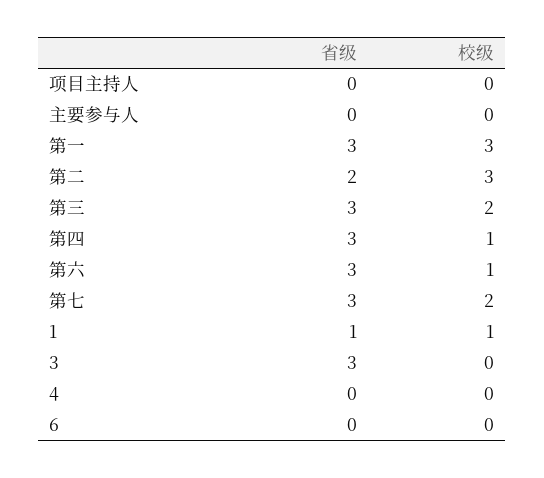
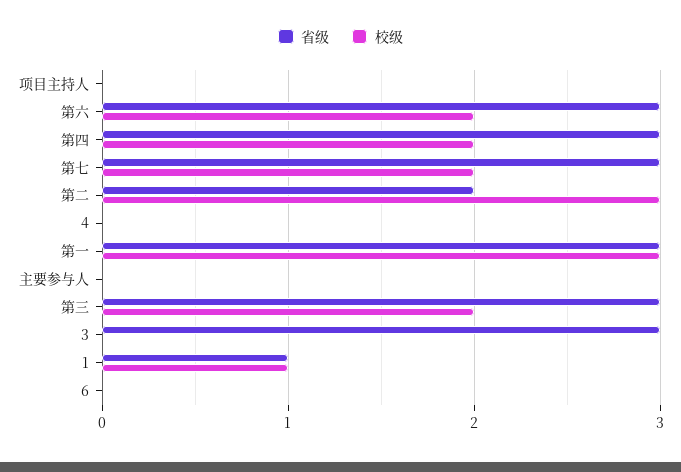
校级, 第四: 1 -> 2
校级, 第六: 1 -> 2

